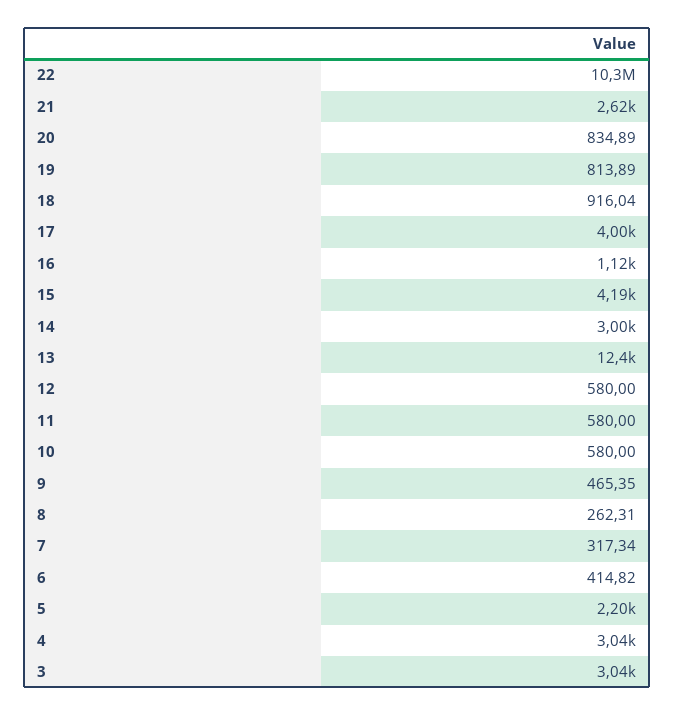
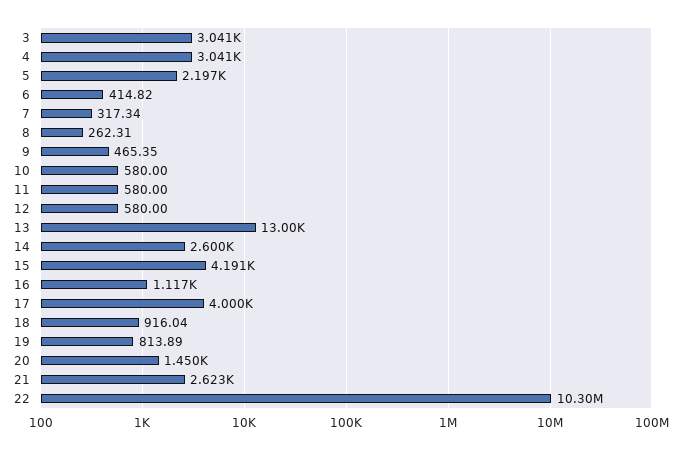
20: 834.89 -> 1450
14: 3000 -> 2600
13: 12400 -> 13000

